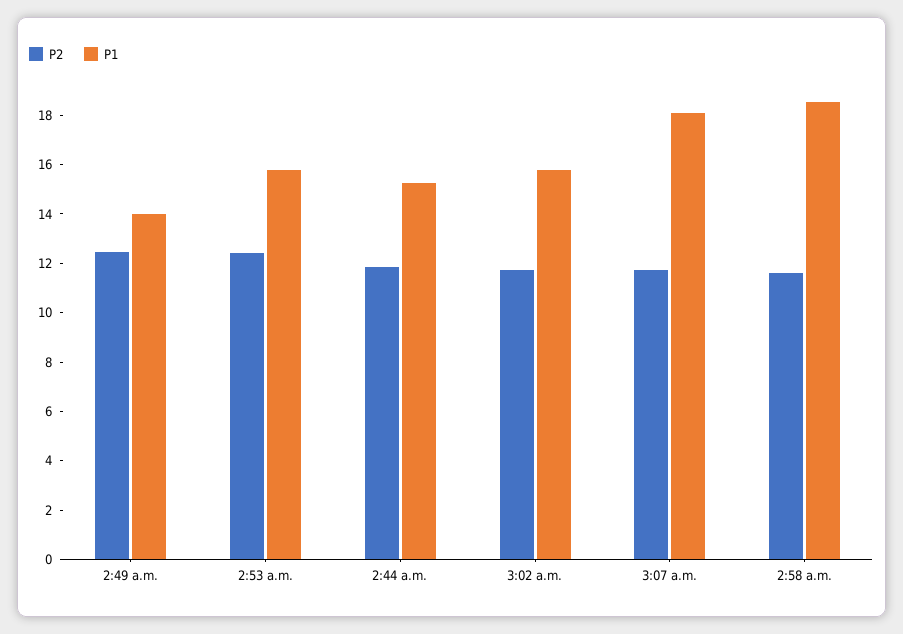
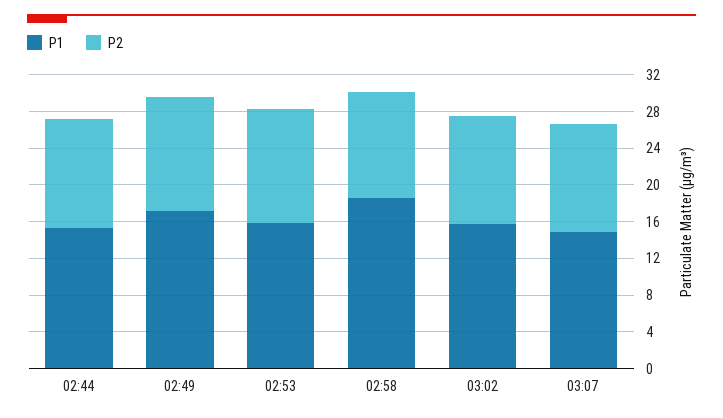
P1, 2:49 a.m.: 14 -> 17
P1, 3:07 a.m.: 18 -> 15

